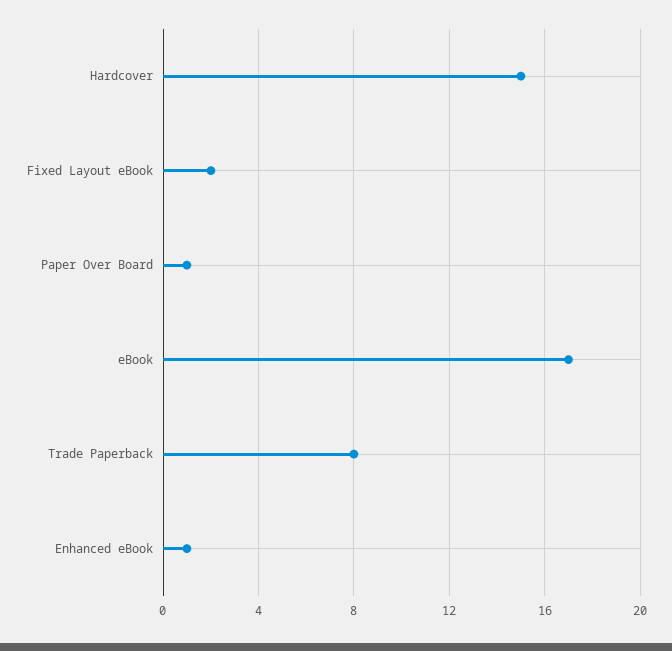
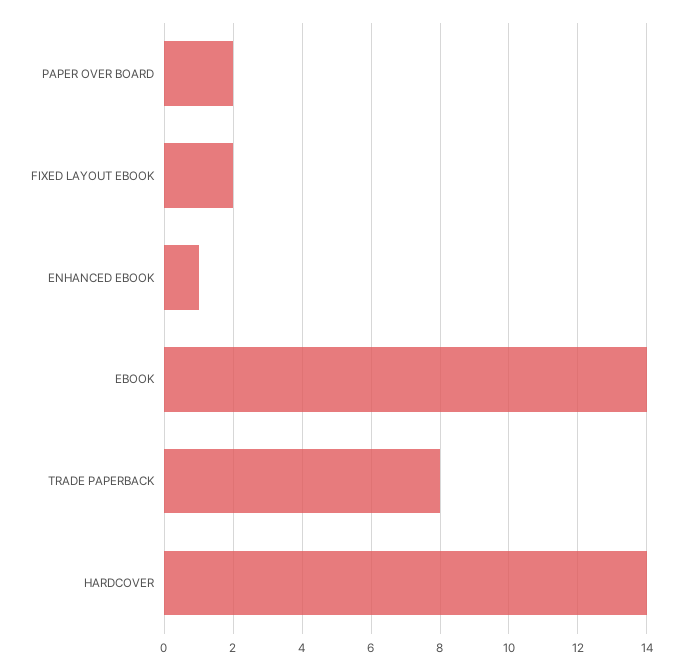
Hardcover: 15 -> 14
Paper Over Board: 1 -> 2
eBook: 17 -> 14

